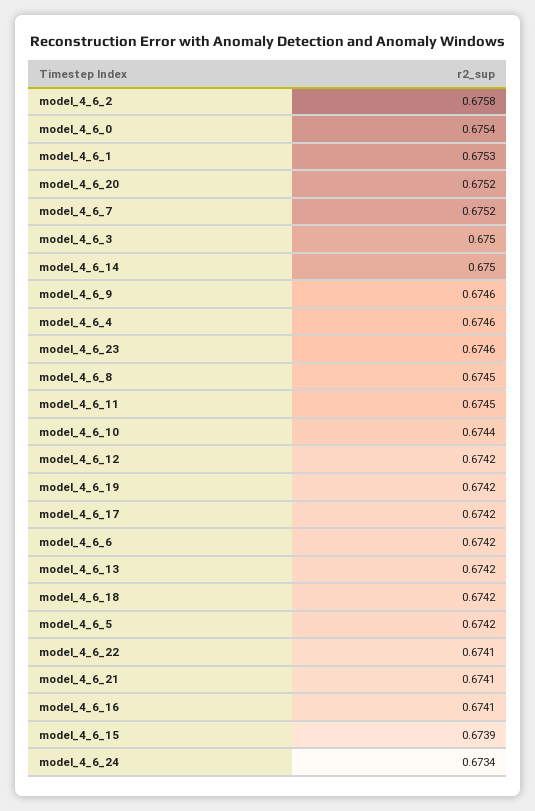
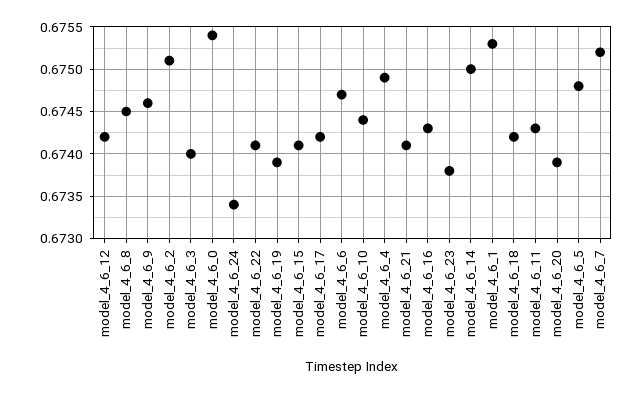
model_4_6_2: 0.6758 -> 0.6751
model_4_6_20: 0.6752 -> 0.6739
model_4_6_3: 0.675 -> 0.674
model_4_6_4: 0.6746 -> 0.6749
model_4_6_23: 0.6746 -> 0.6738
model_4_6_11: 0.6745 -> 0.6743
model_4_6_19: 0.6742 -> 0.6739
model_4_6_6: 0.6742 -> 0.6747
model_4_6_13: 0.6742 -> none
model_4_6_5: 0.6742 -> 0.6748
model_4_6_16: 0.6741 -> 0.6743
model_4_6_15: 0.6739 -> 0.6741

